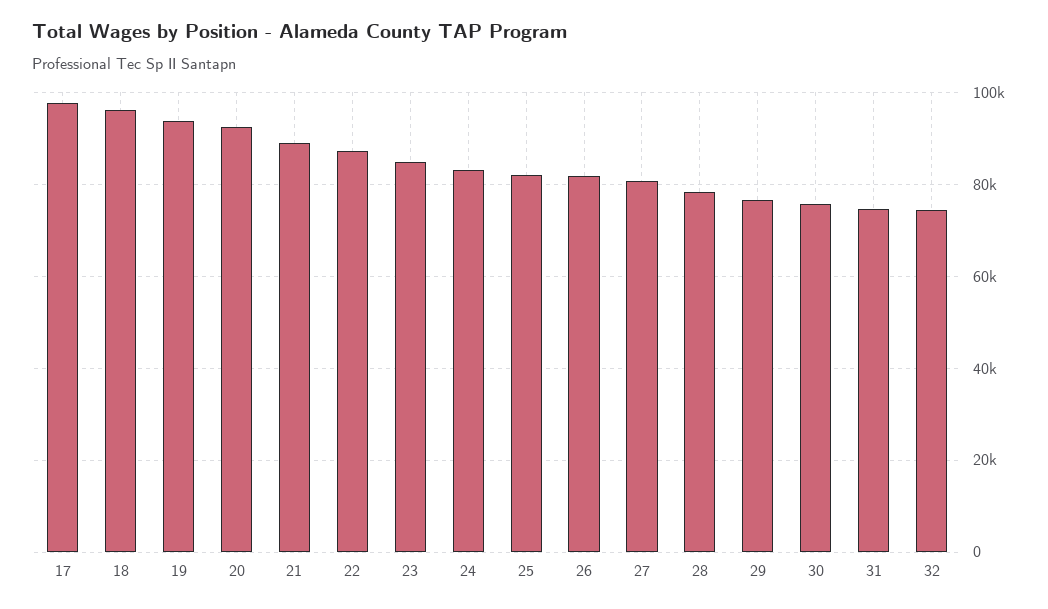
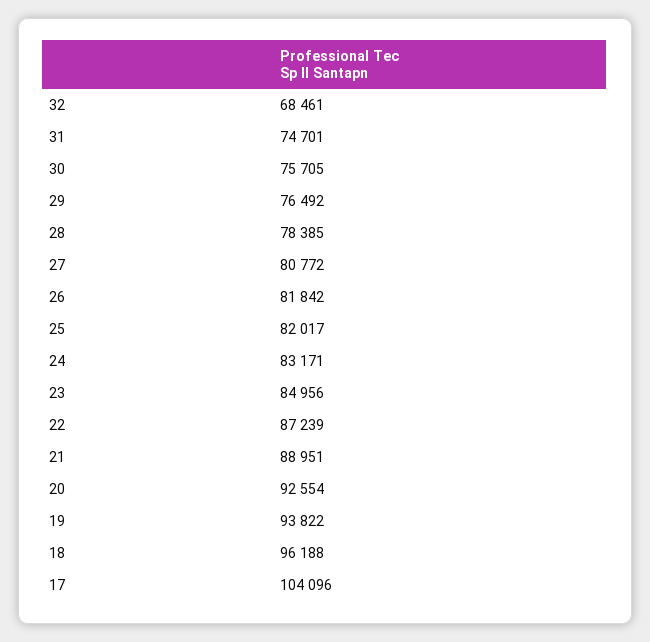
17: 98000 -> 104096
32: 74000 -> 68461

